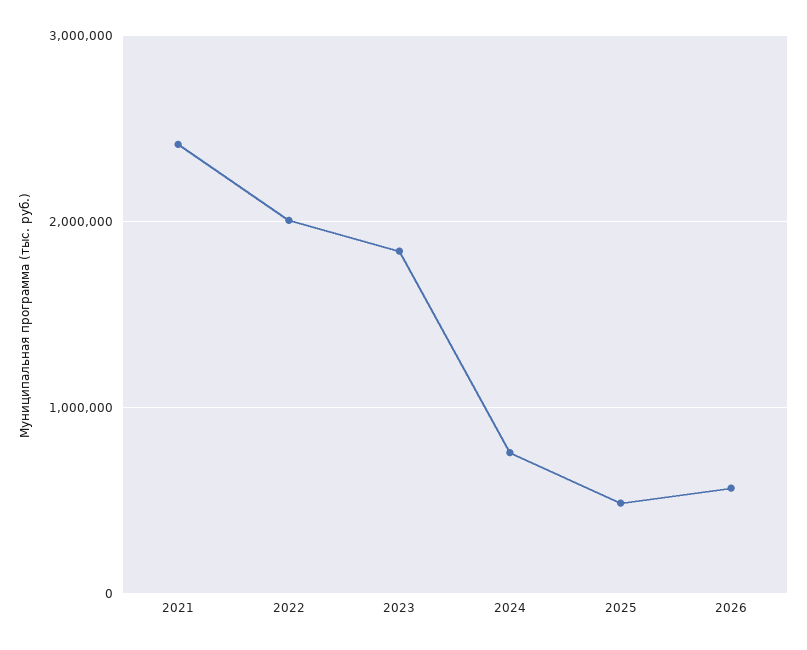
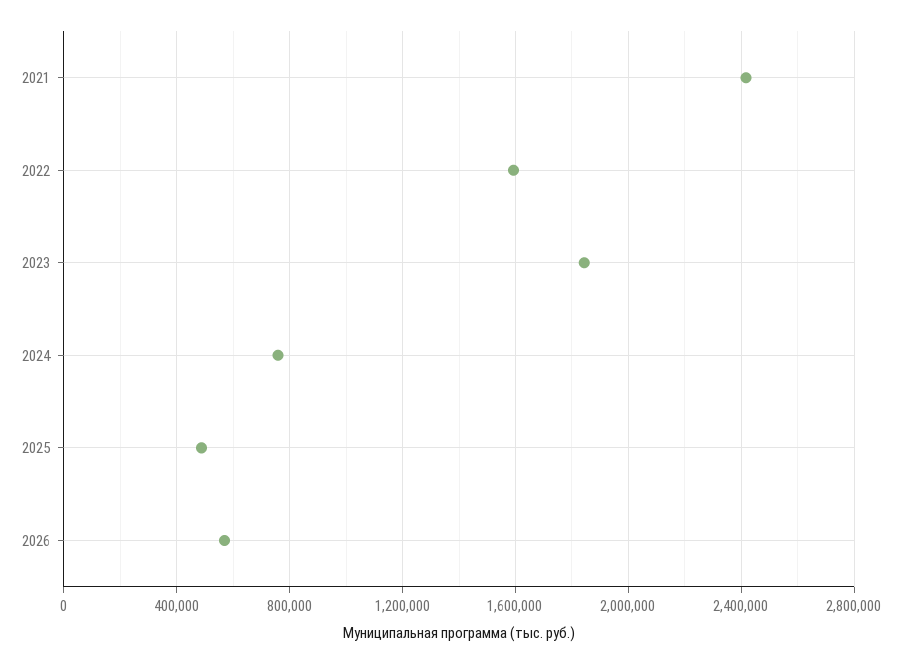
2022: 2000000 -> 1600000

